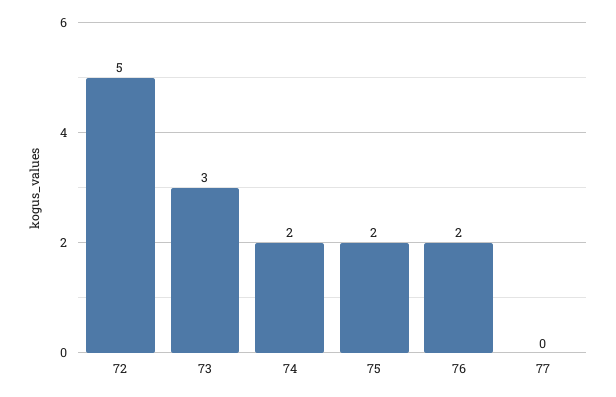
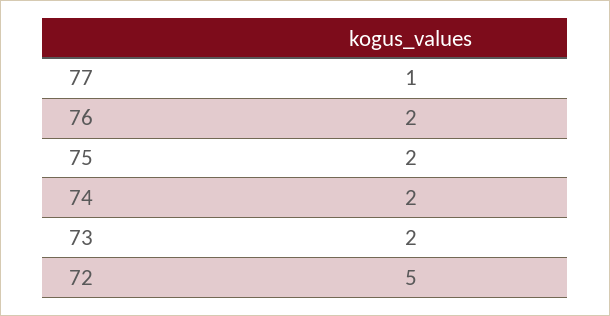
73: 3 -> 2
77: 0 -> 1

